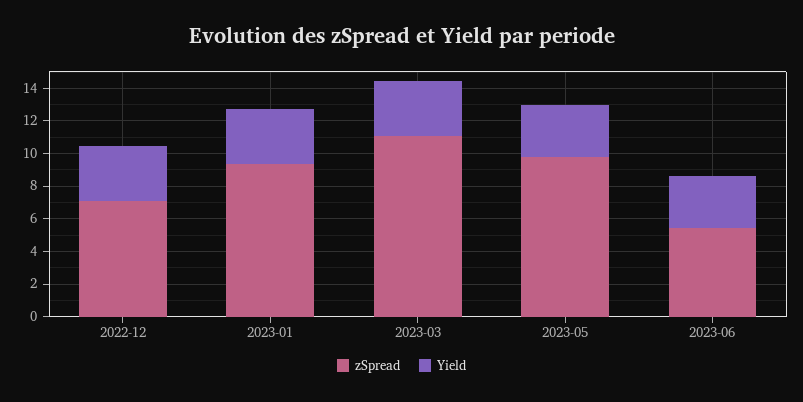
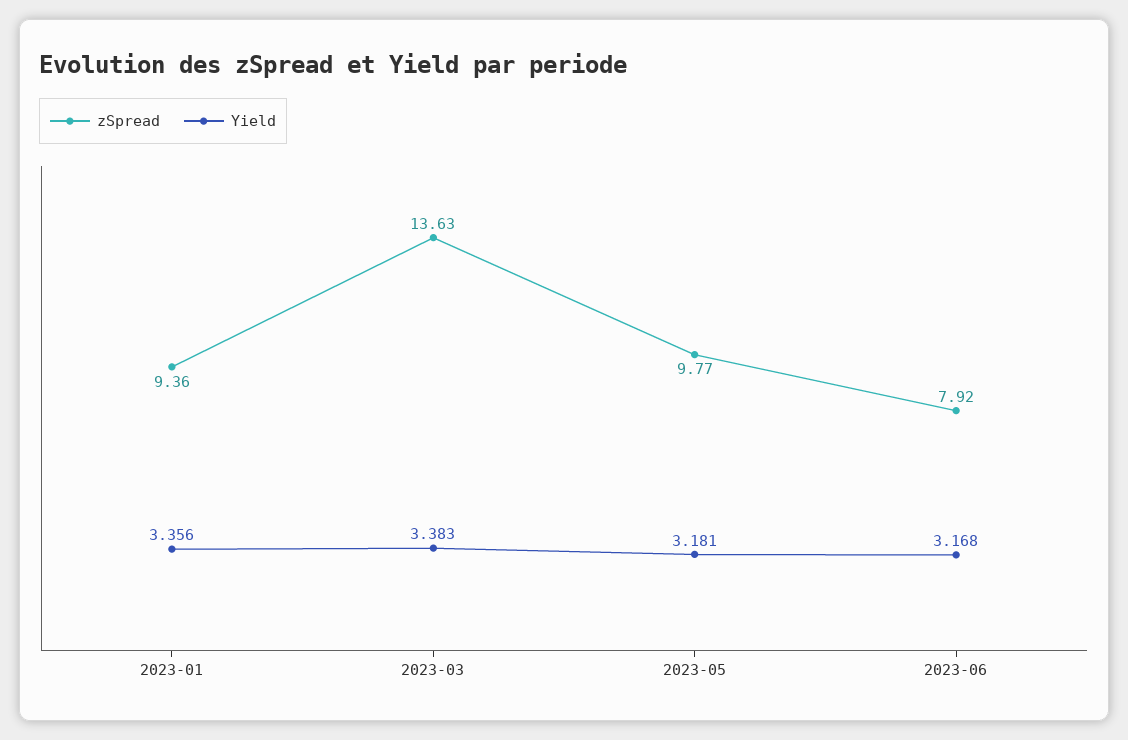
zSpread, 2022-12: 7 -> none
Yield, 2022-12: 3.5 -> none
zSpread, 2023-03: 11 -> 13.63
zSpread, 2023-06: 5.5 -> 7.92

